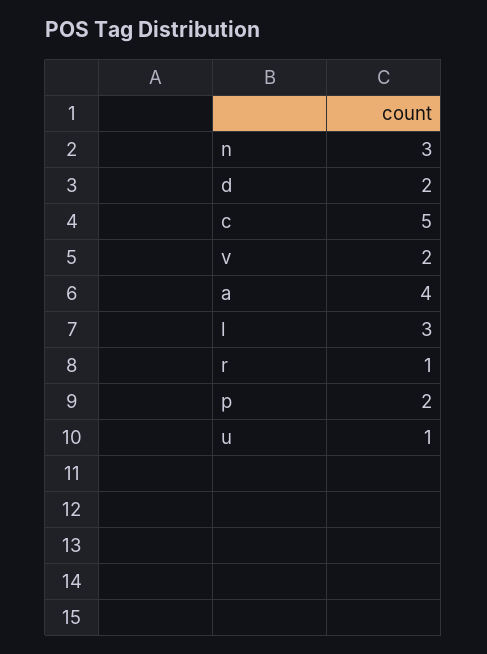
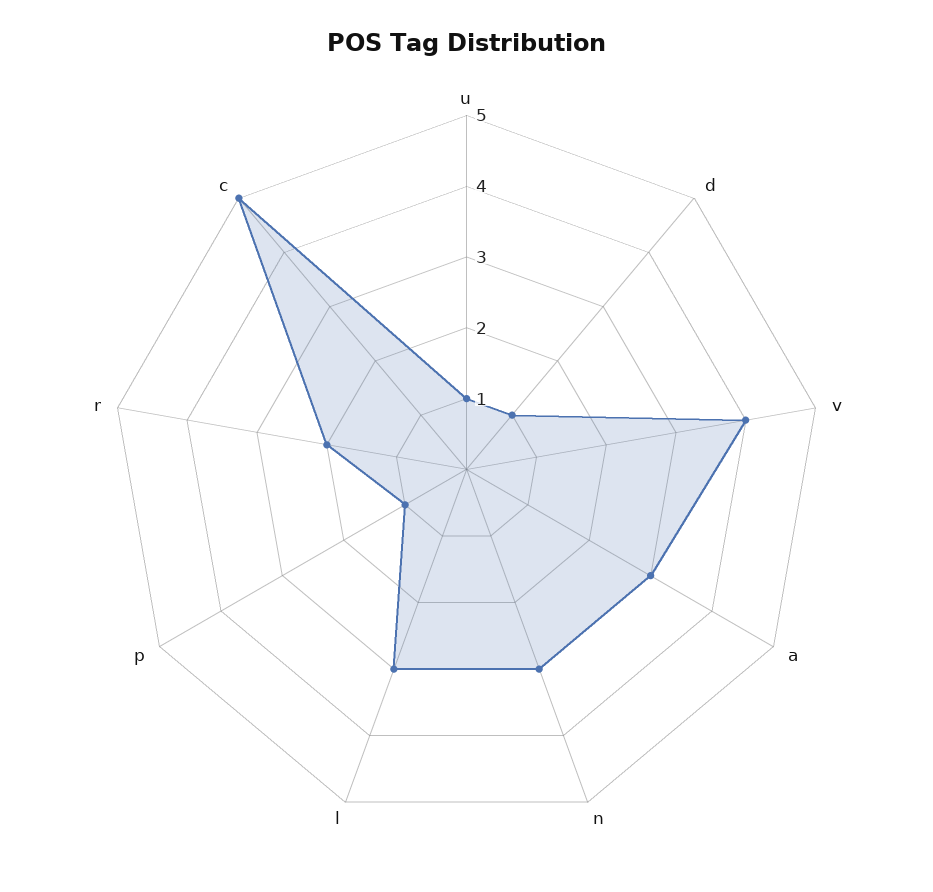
d: 2 -> 1
v: 2 -> 4
a: 4 -> 3
r: 1 -> 2
p: 2 -> 1

